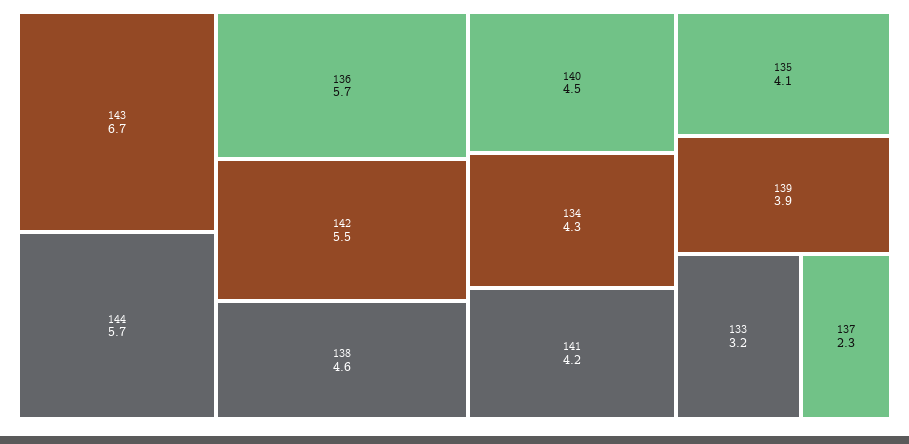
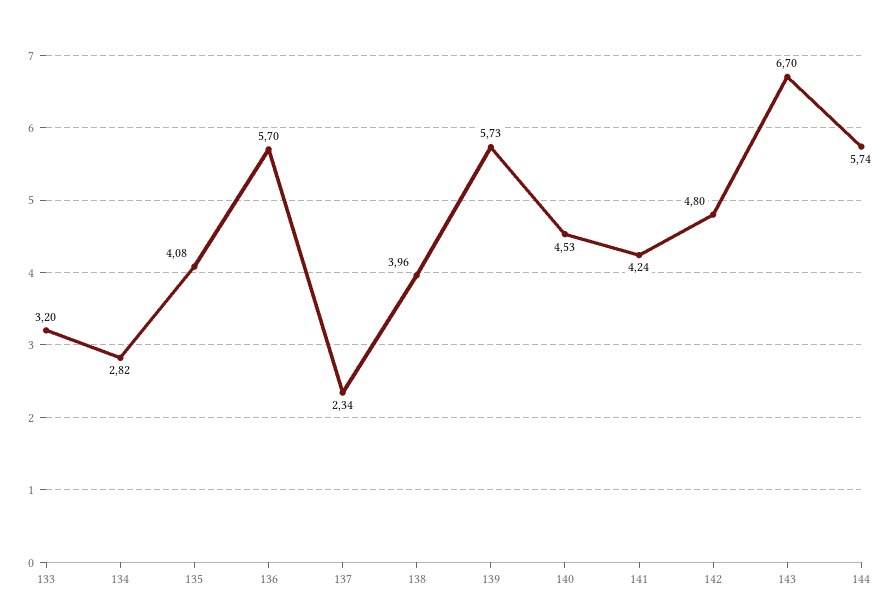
142: 5.5 -> 4.8
138: 4.6 -> 3.96
134: 4.3 -> 2.82
139: 3.9 -> 5.73

